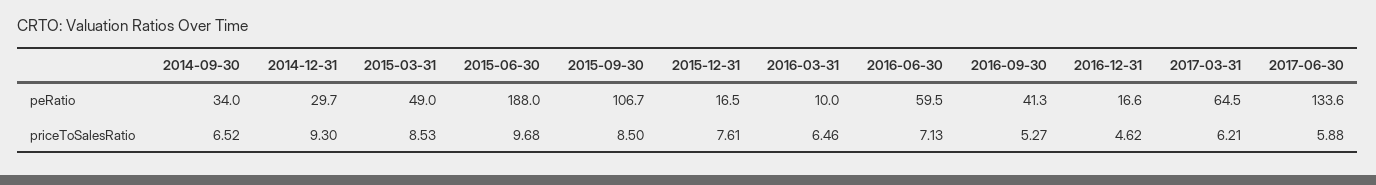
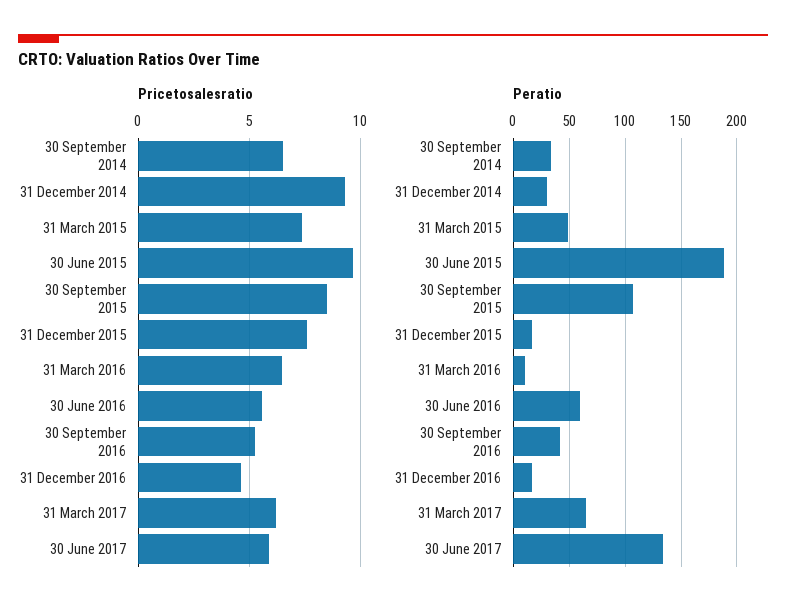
priceToSalesRatio, 2015-03-31: 8.53 -> 7.5
priceToSalesRatio, 2016-06-30: 7.13 -> 5.5

